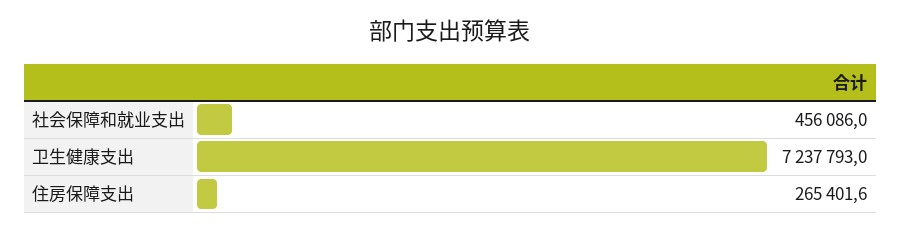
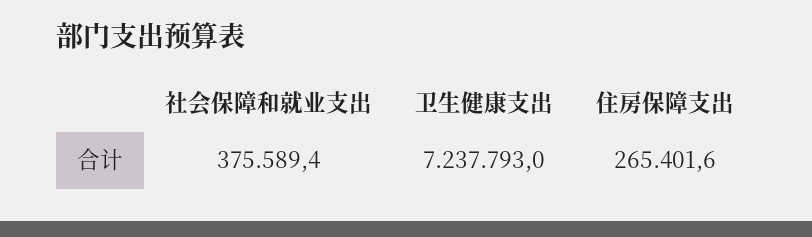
社会保障和就业支出: 456086 -> 375589.4

